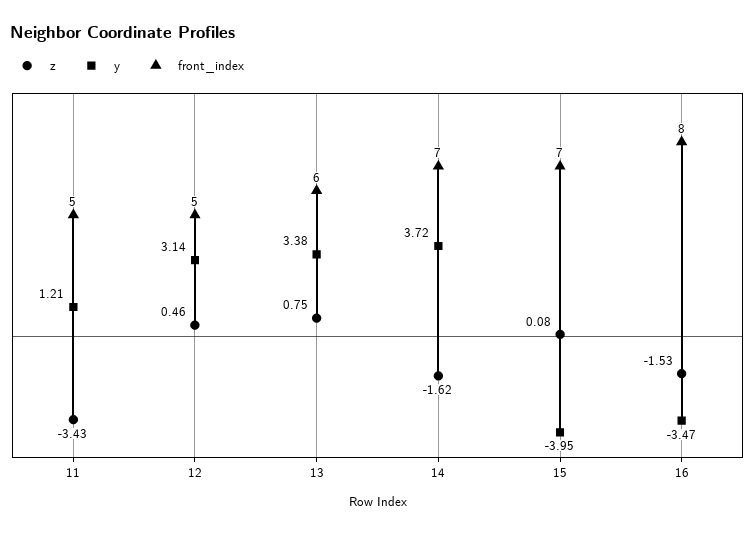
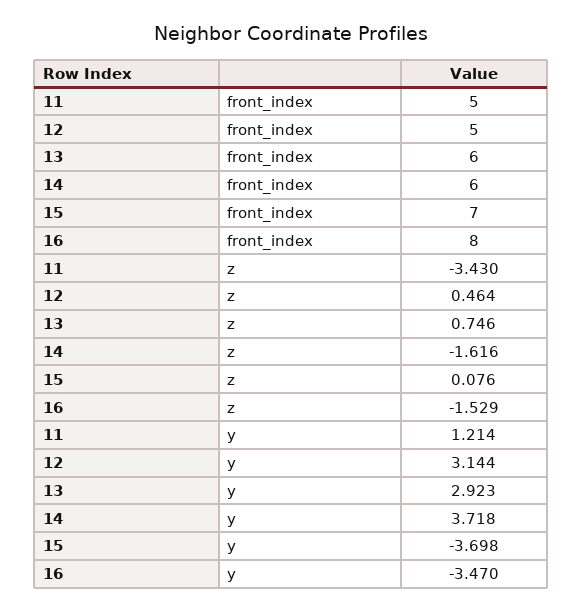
y, 13: 3.38 -> 2.923
front_index, 14: 7 -> 6
y, 15: -3.95 -> -3.698

